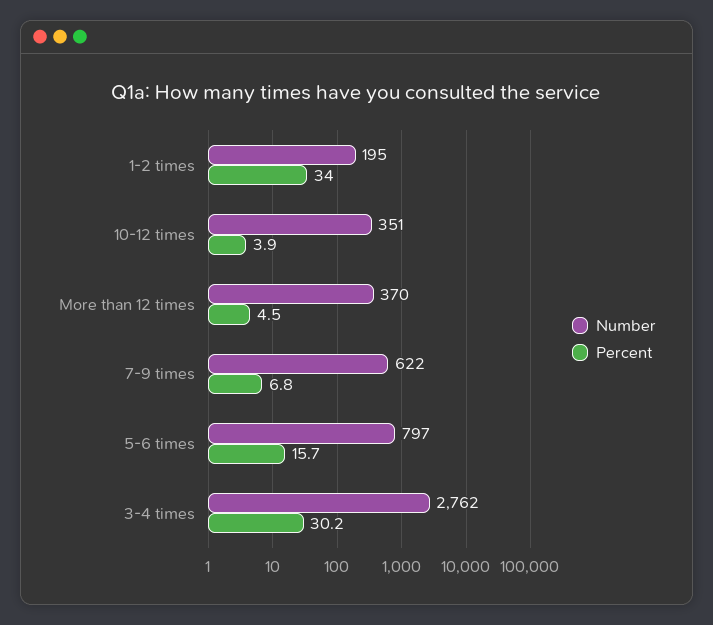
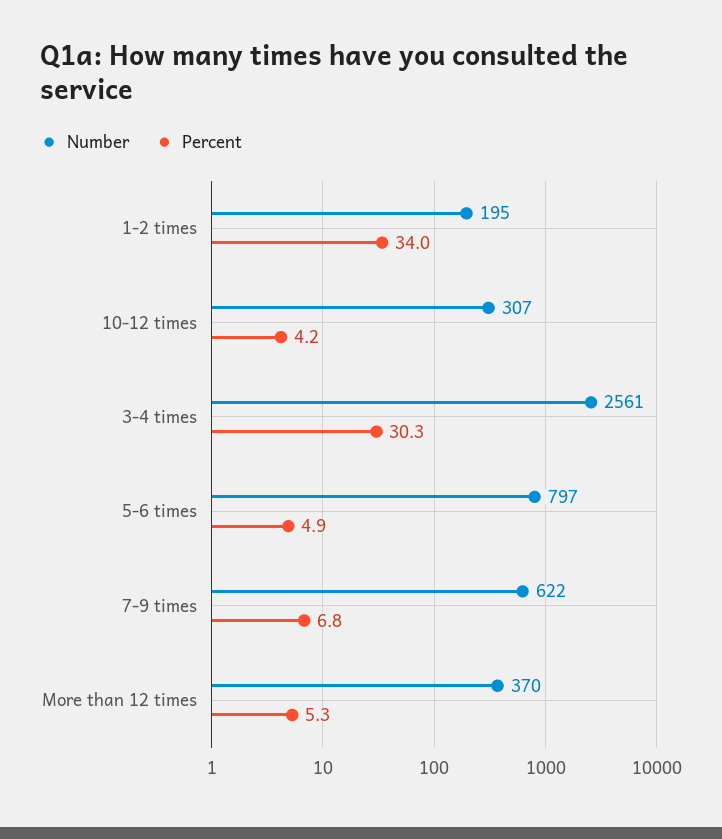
Number, 10-12 times: 351 -> 307
Percent, 10-12 times: 3.9 -> 4.2
Percent, More than 12 times: 4.5 -> 5.3
Percent, 5-6 times: 15.7 -> 4.9
Number, 3-4 times: 2762 -> 2561
Percent, 3-4 times: 30.2 -> 30.3

